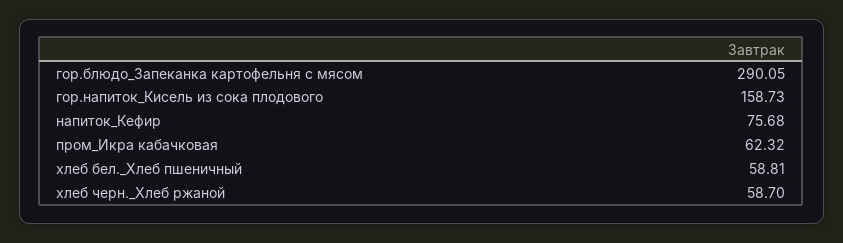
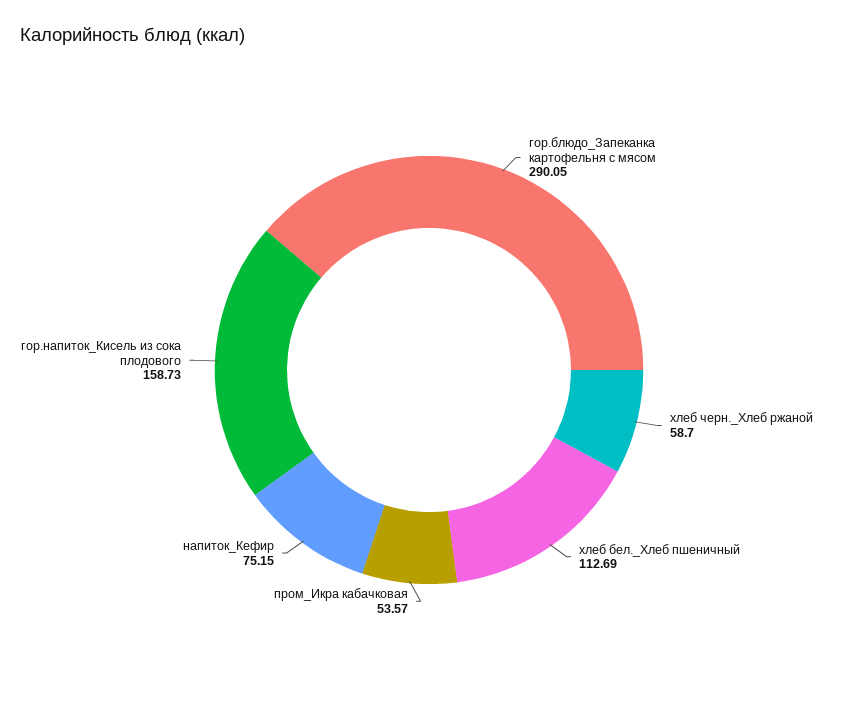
напиток_Кефир: 75.68 -> 75.15
пром_Икра кабачковая: 62.32 -> 53.57
хлеб бел._Хлеб пшеничный: 58.81 -> 112.69

